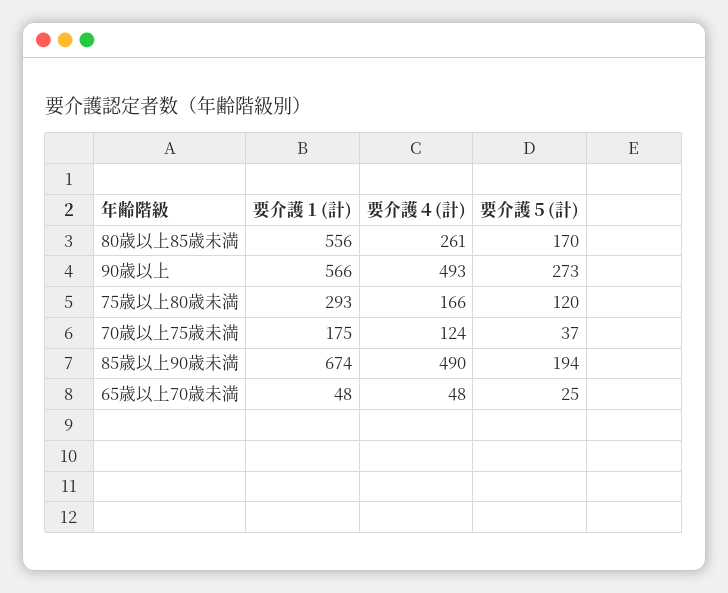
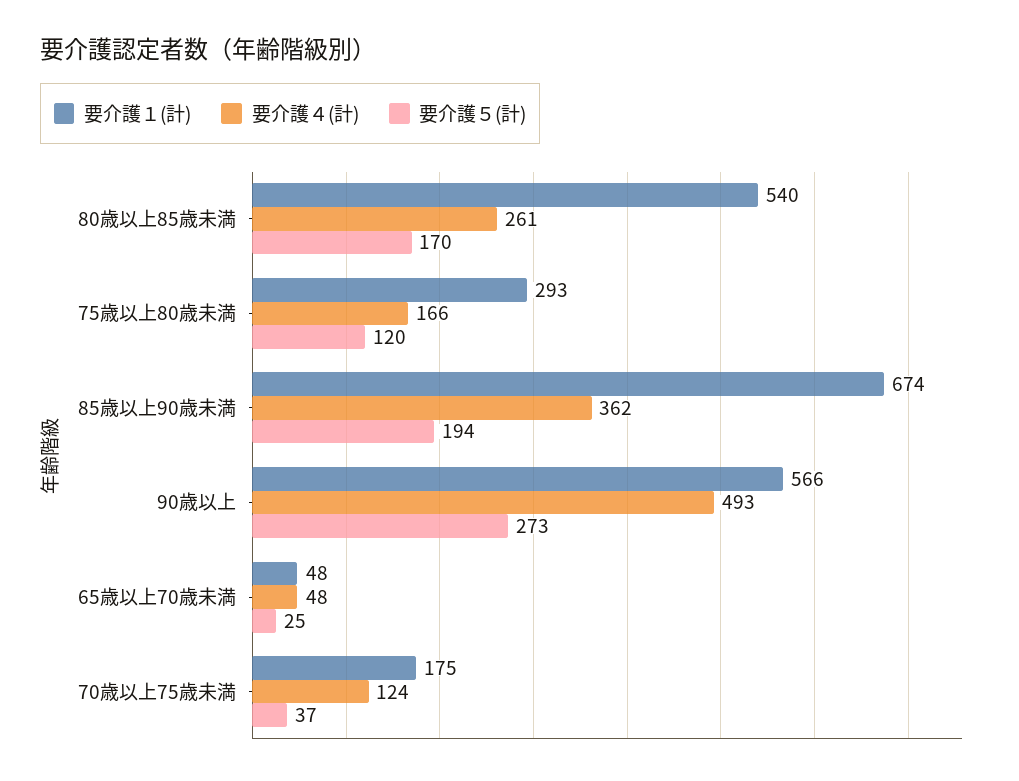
要介護１(計), 80歳以上85歳未満: 556 -> 540
要介護４(計), 85歳以上90歳未満: 490 -> 362

